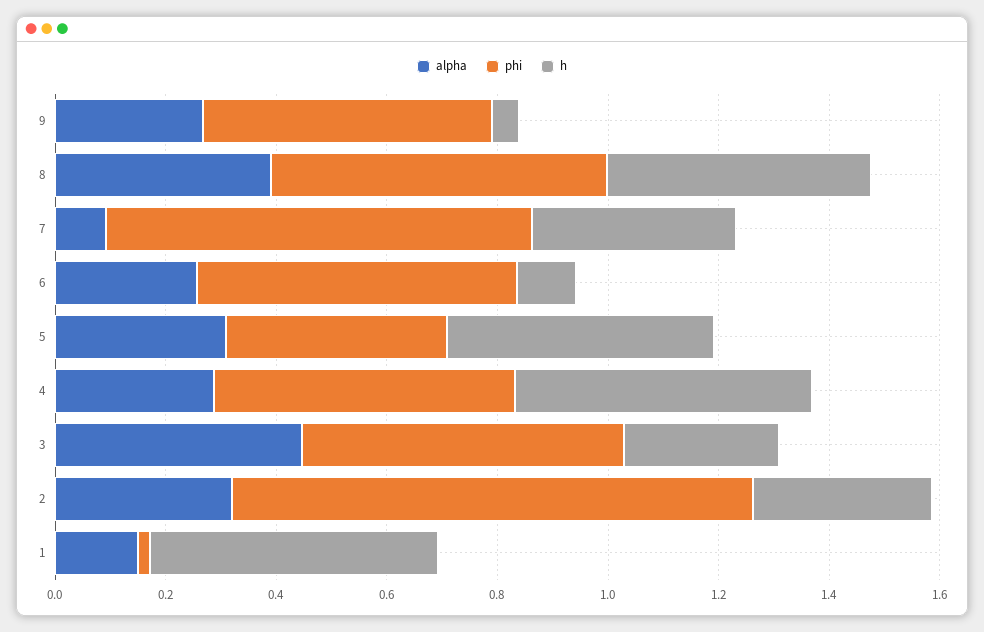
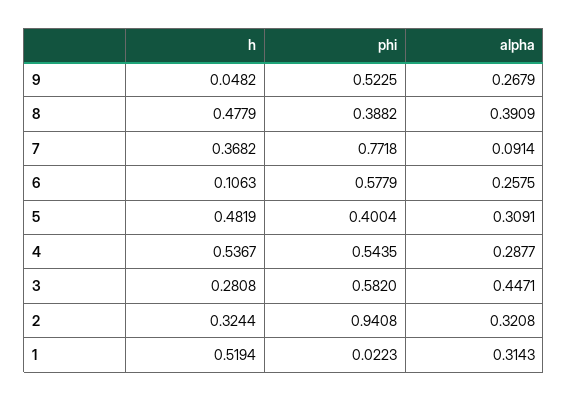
phi, 8: 0.6 -> 0.3882
alpha, 1: 0.15 -> 0.3143

